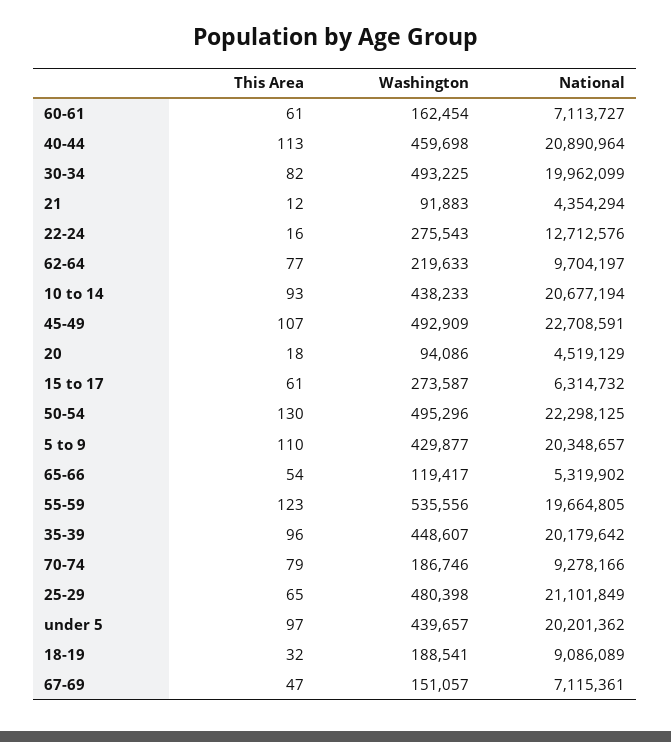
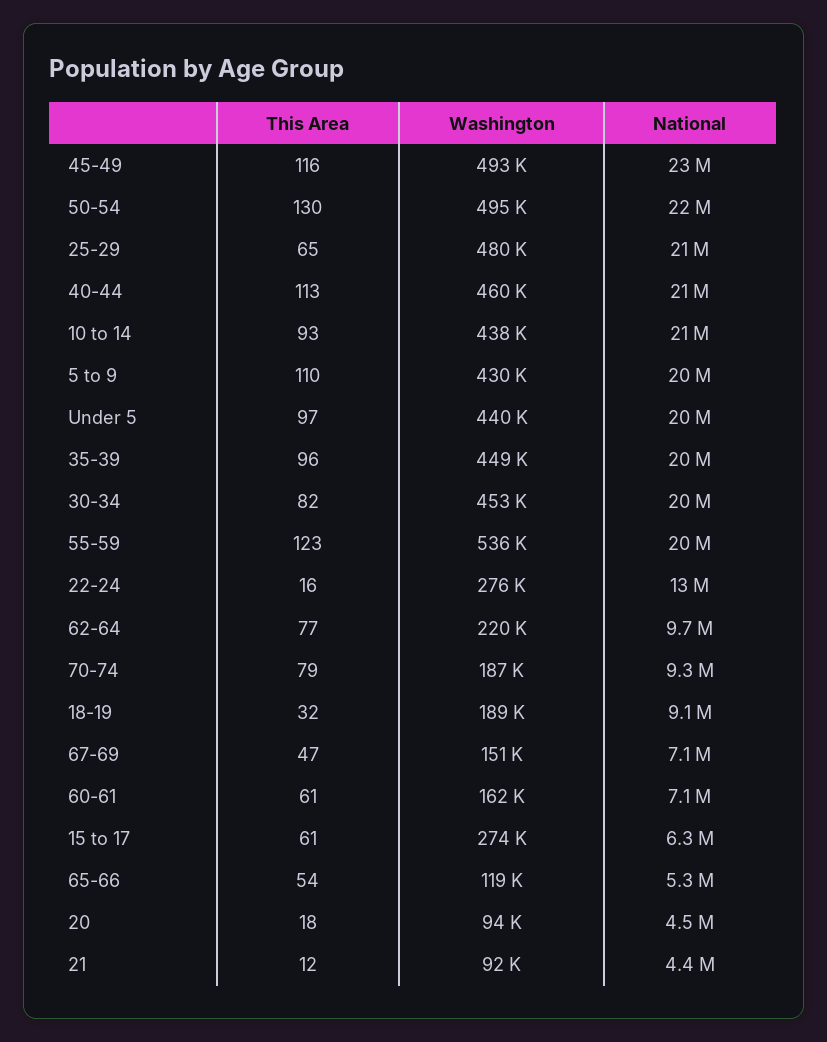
Washington, 30-34: 493225 -> 453000
This Area, 45-49: 107 -> 116

